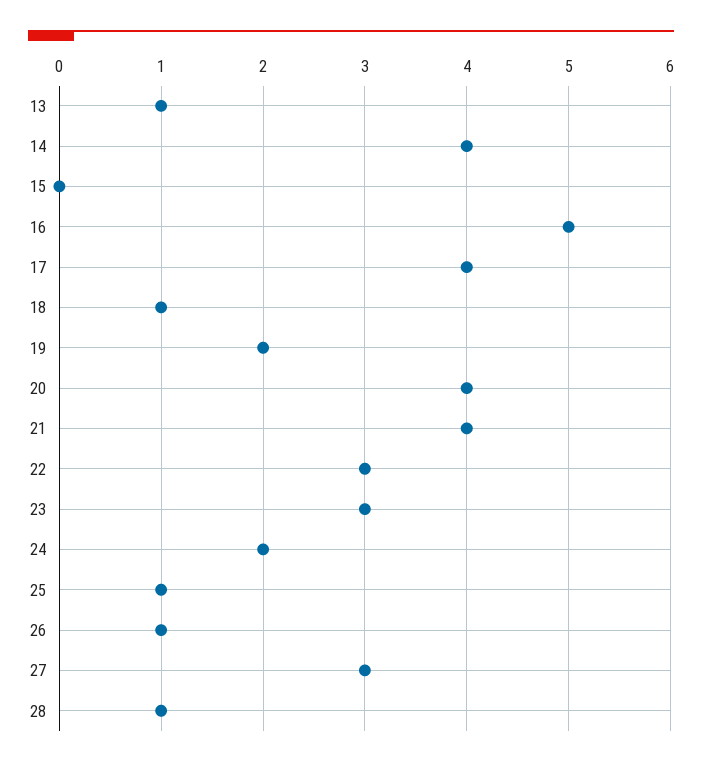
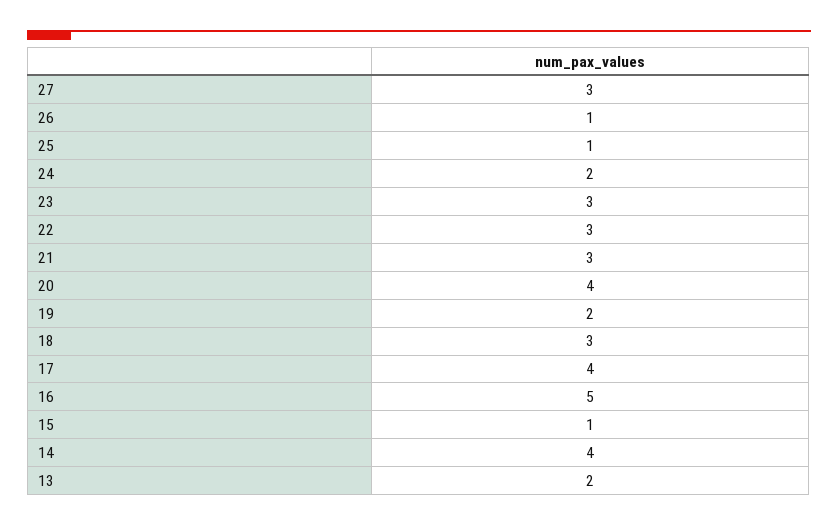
13: 1 -> 2
15: 0 -> 1
18: 1 -> 3
21: 4 -> 3
28: 1 -> none

